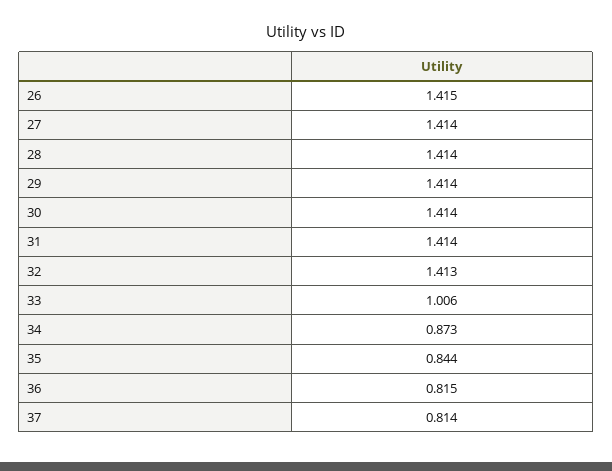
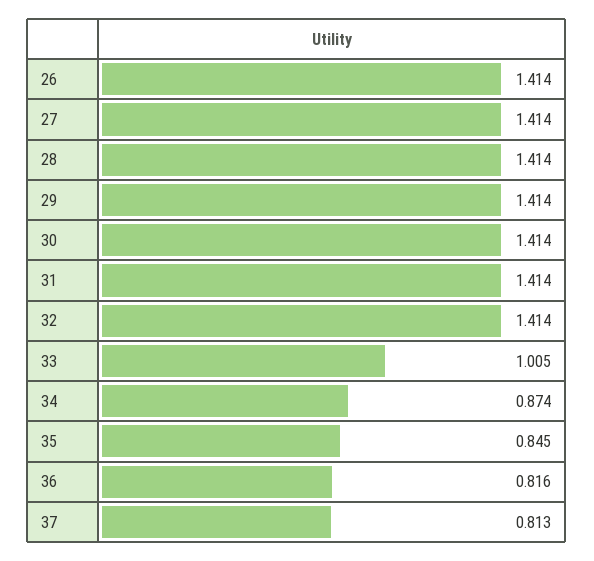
26: 1.415 -> 1.414
32: 1.413 -> 1.414
33: 1.006 -> 1.005
34: 0.873 -> 0.874
35: 0.844 -> 0.845
36: 0.815 -> 0.816
37: 0.814 -> 0.813

